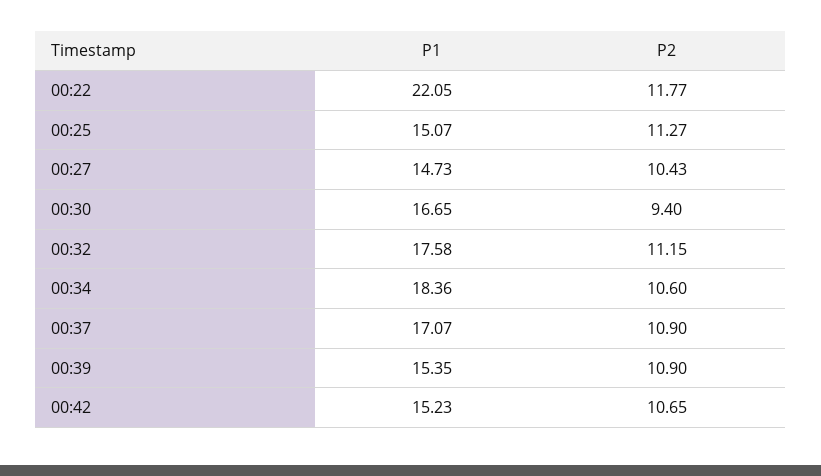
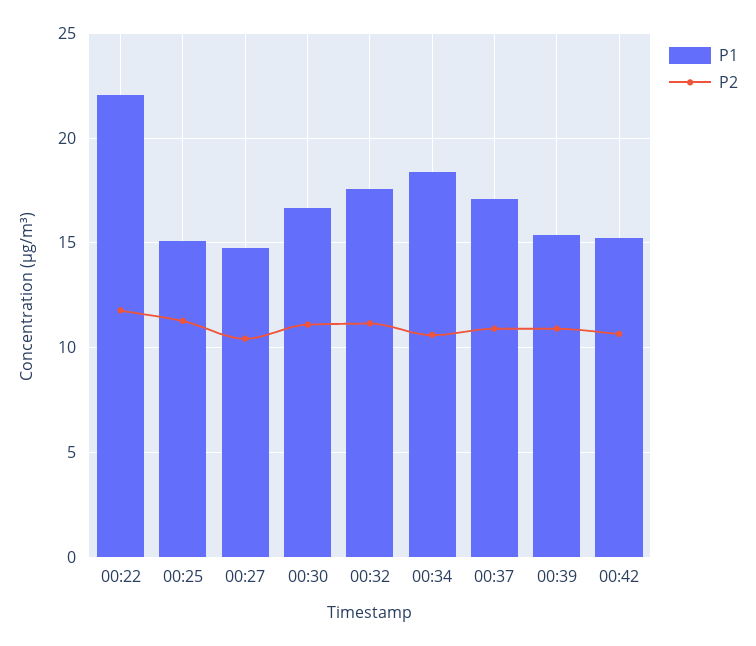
P2, 00:30: 9.4 -> 11

